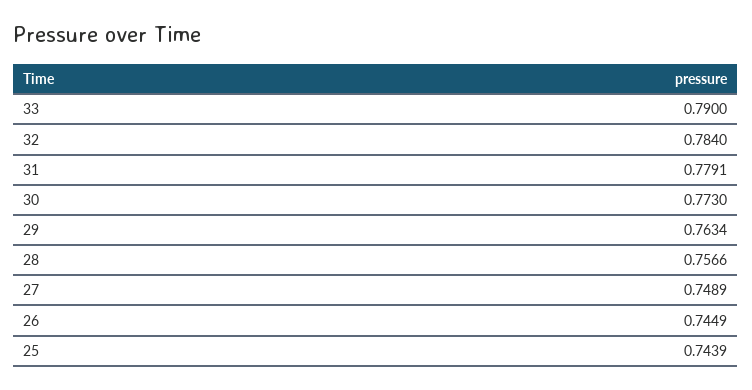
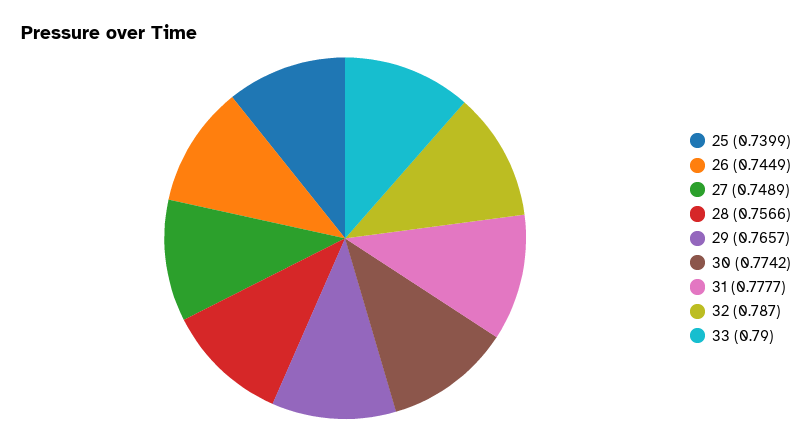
32: 0.784 -> 0.787
31: 0.7791 -> 0.7777
30: 0.773 -> 0.7742
29: 0.7634 -> 0.7657
25: 0.7439 -> 0.7399

